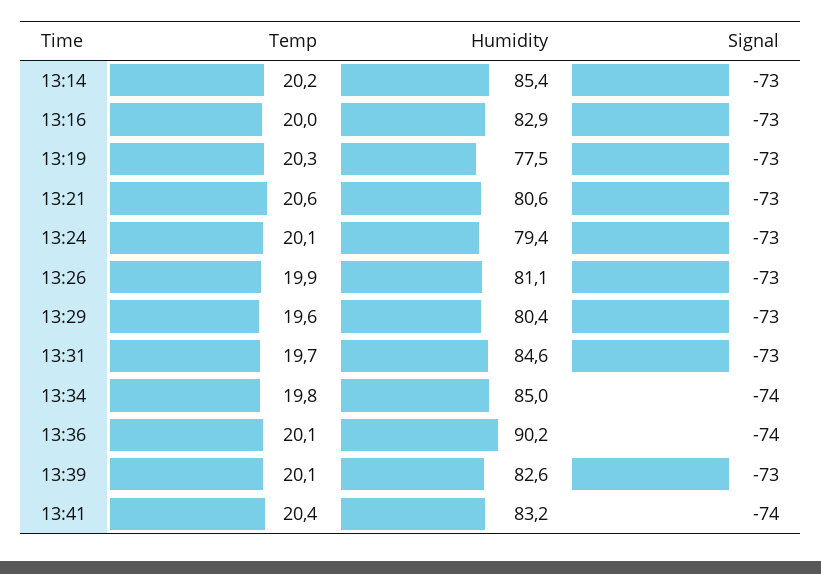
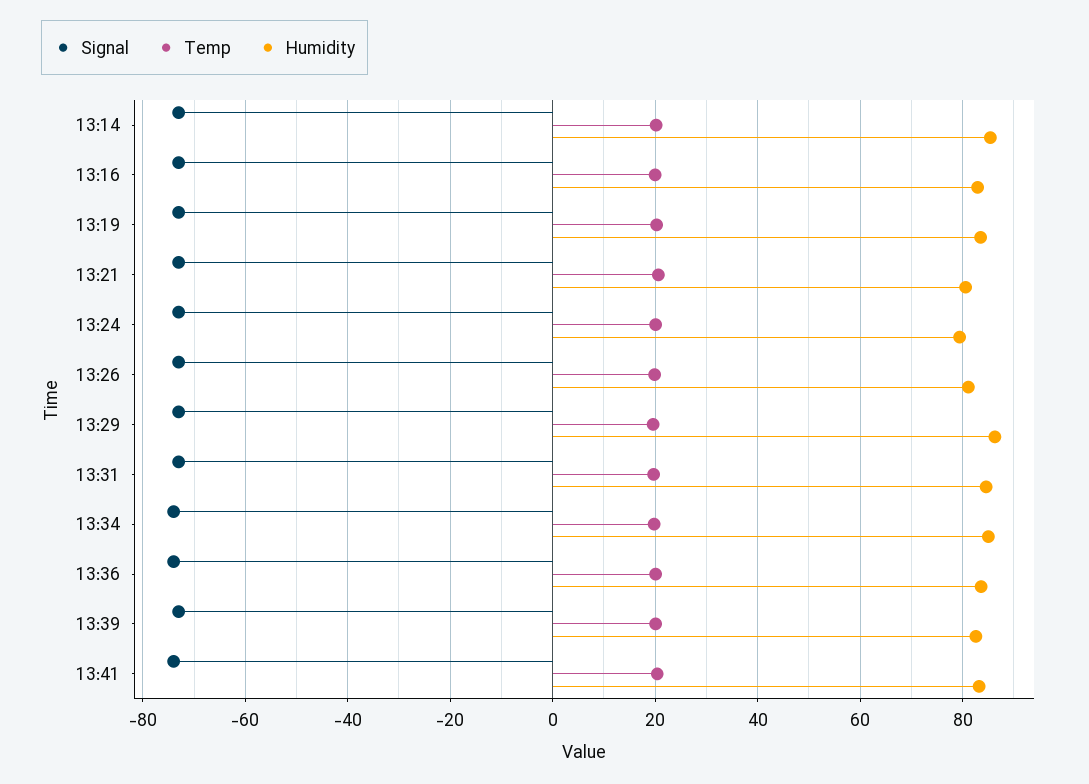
Humidity, 13:19: 77.5 -> 84
Humidity, 13:29: 80.4 -> 86
Humidity, 13:36: 90.2 -> 84

